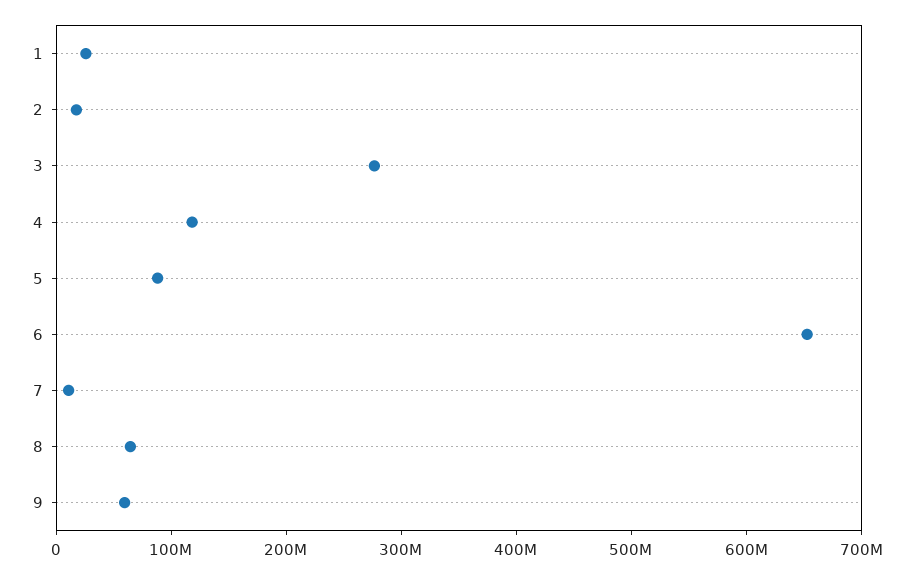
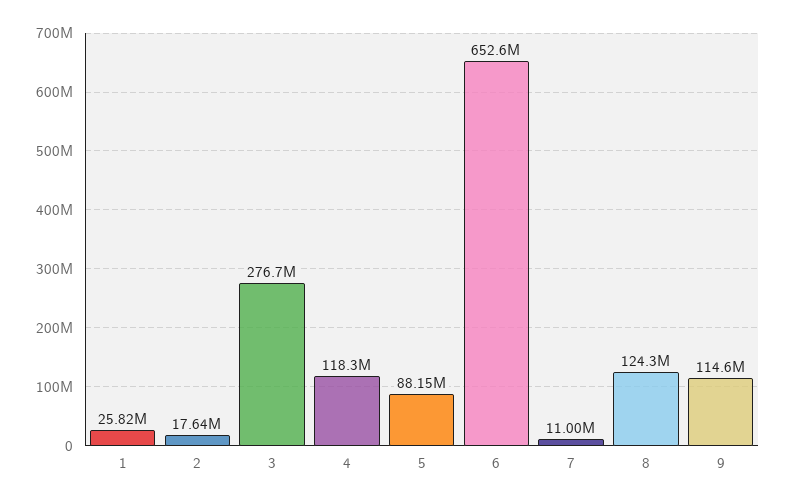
8: 60000000 -> 124300000
9: 60000000 -> 114600000

